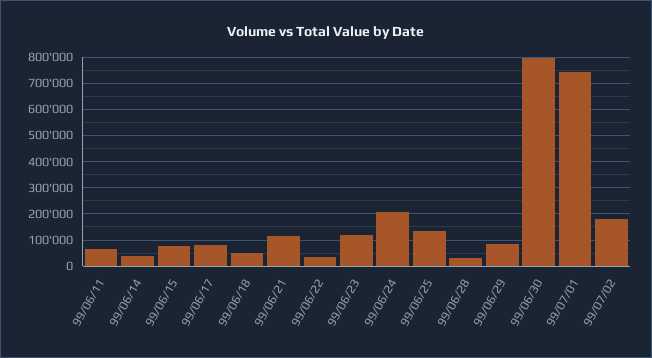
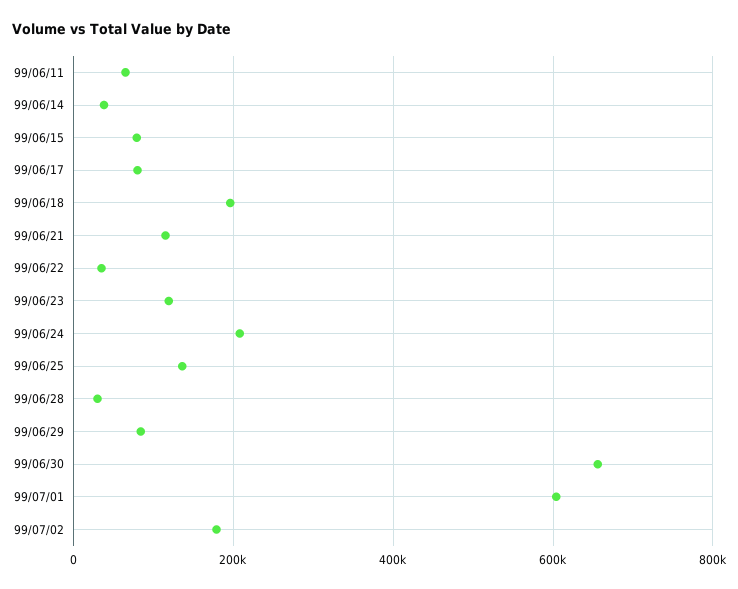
99/06/18: 50000 -> 200000
99/06/30: 800000 -> 660000
99/07/01: 750000 -> 600000

